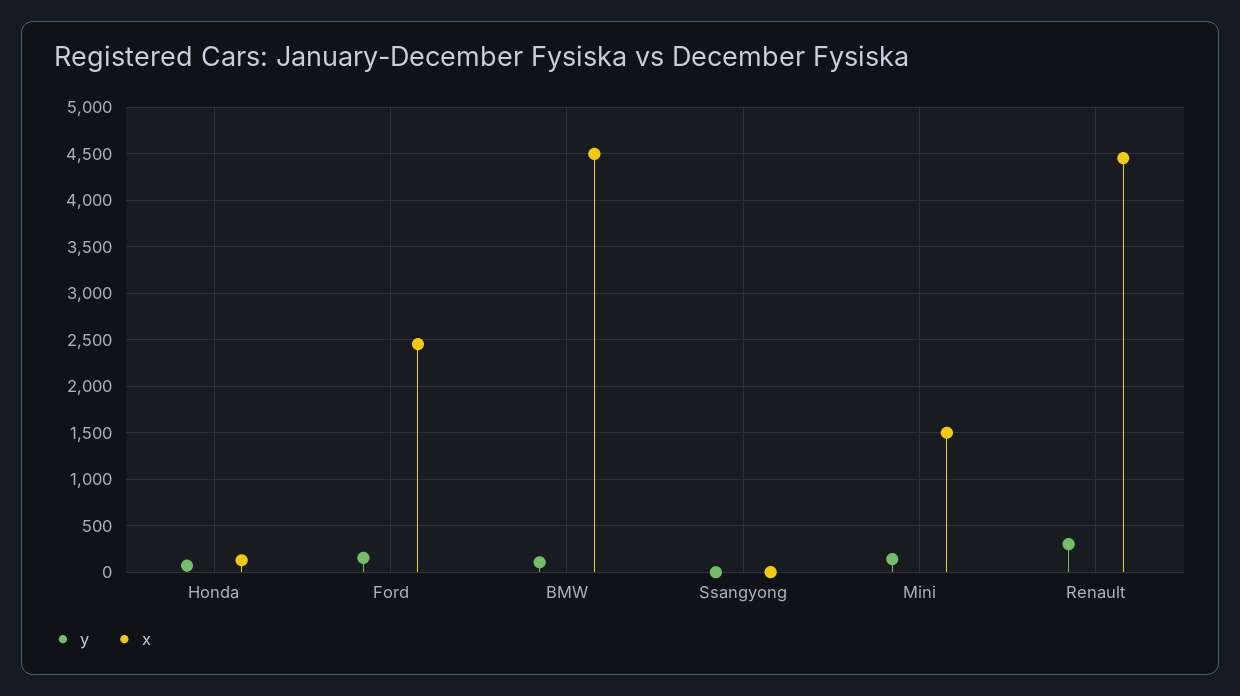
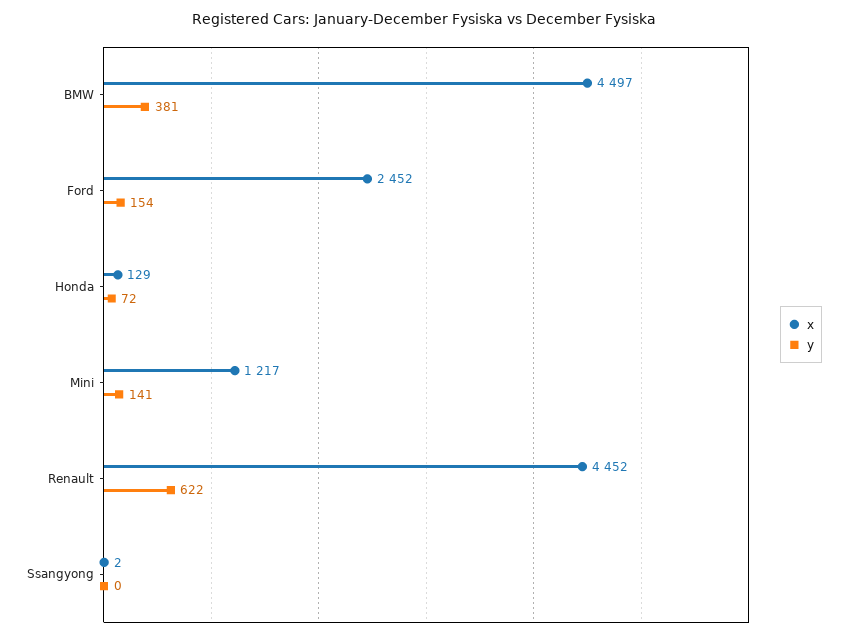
y, BMW: 100 -> 381
x, Mini: 1500 -> 1217
y, Renault: 300 -> 622

